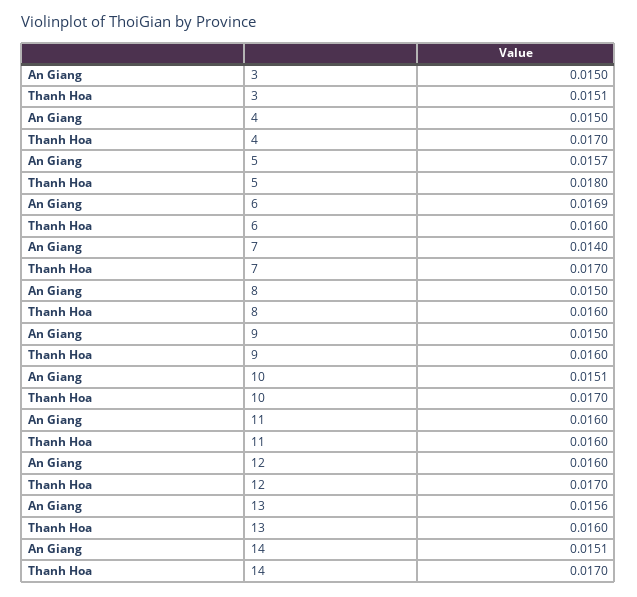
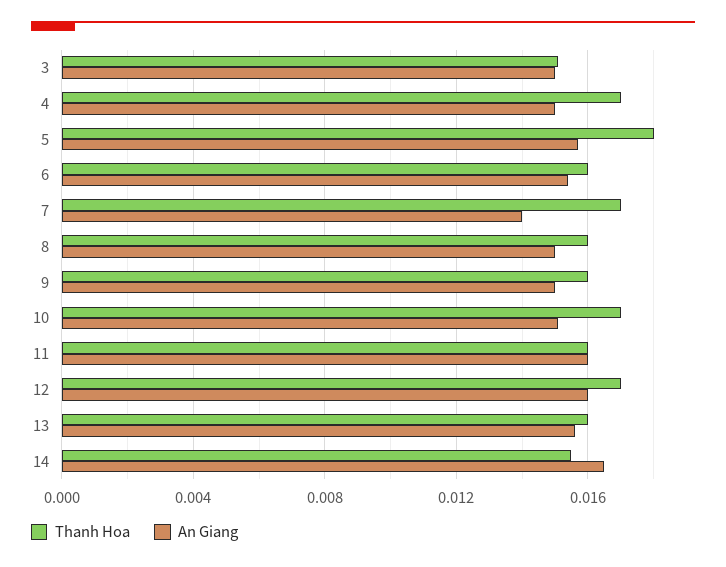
An Giang, 6: 0.0169 -> 0.0155
An Giang, 14: 0.0151 -> 0.0165
Thanh Hoa, 14: 0.017 -> 0.0155

